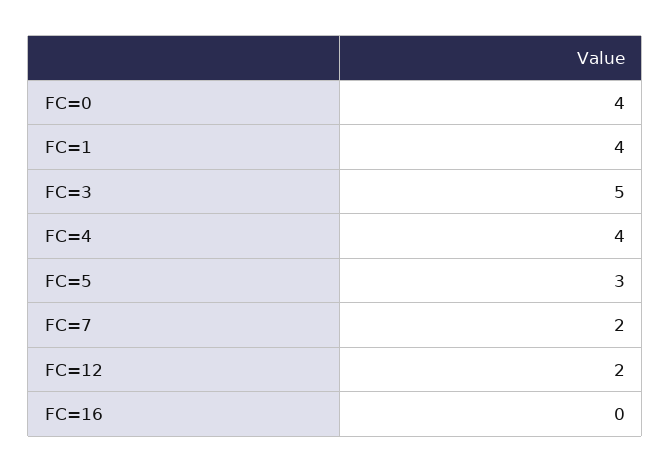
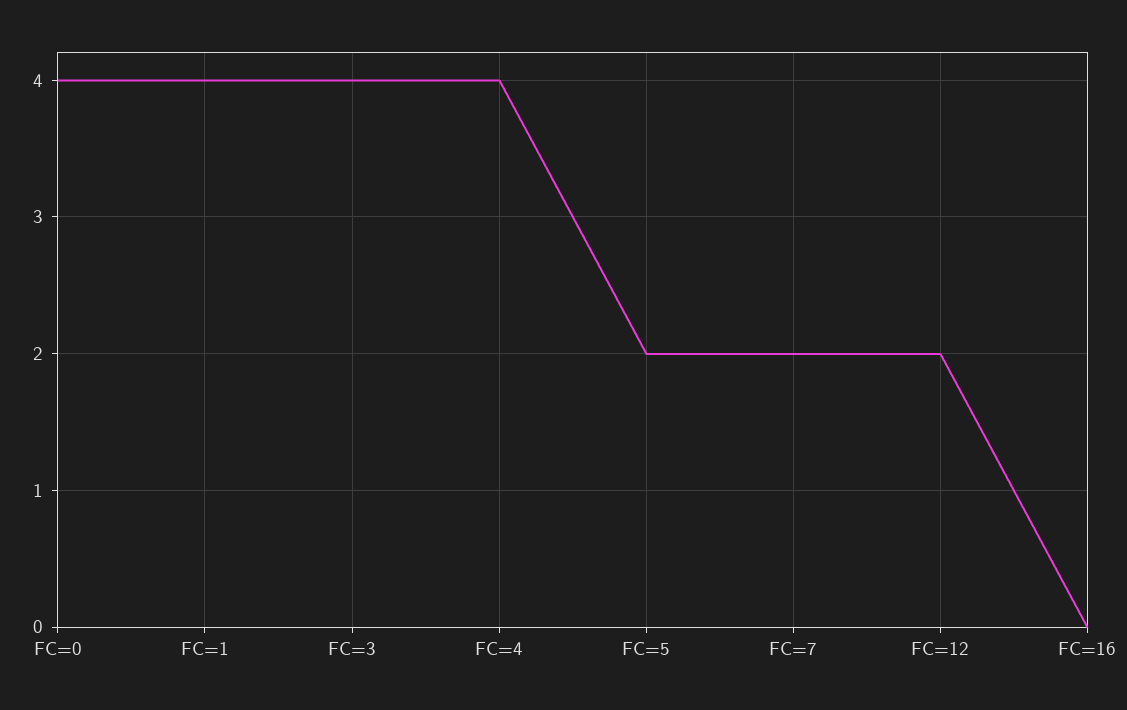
FC=3: 5 -> 4
FC=5: 3 -> 2

